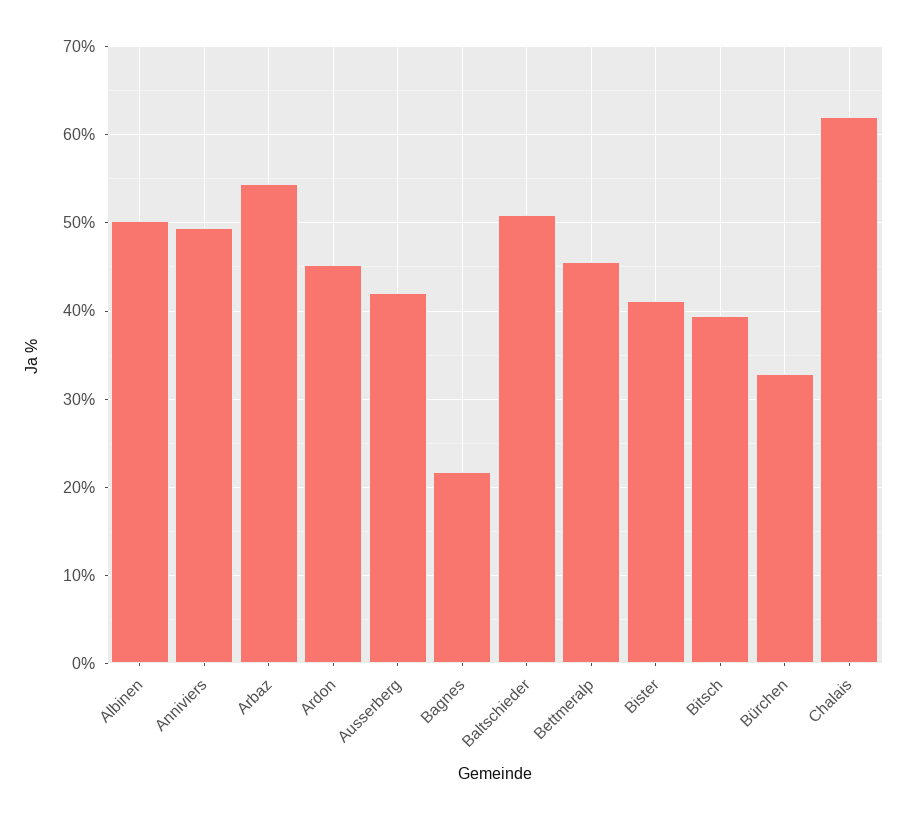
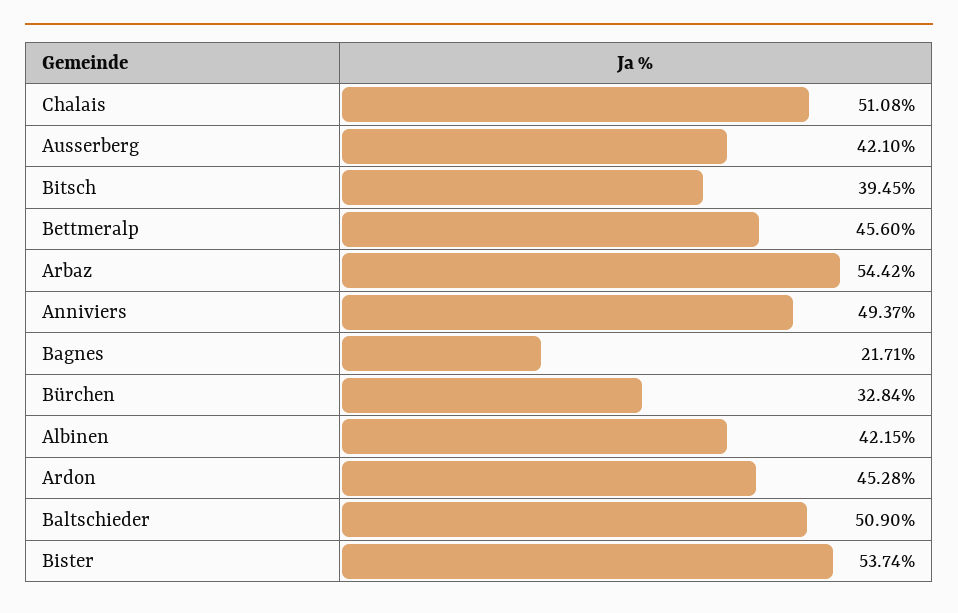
Albinen: 50 -> 42.15
Bister: 41 -> 53.74
Chalais: 62 -> 51.08

